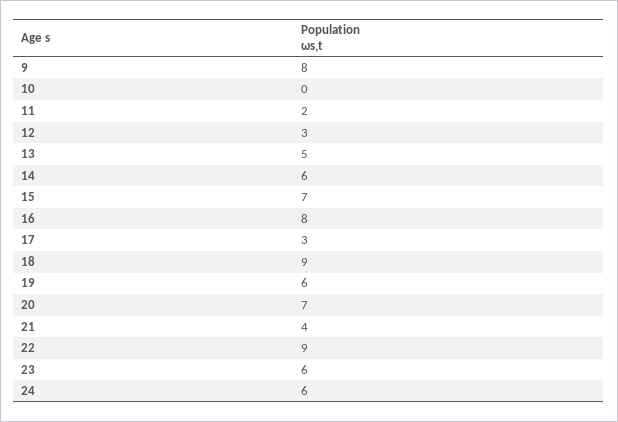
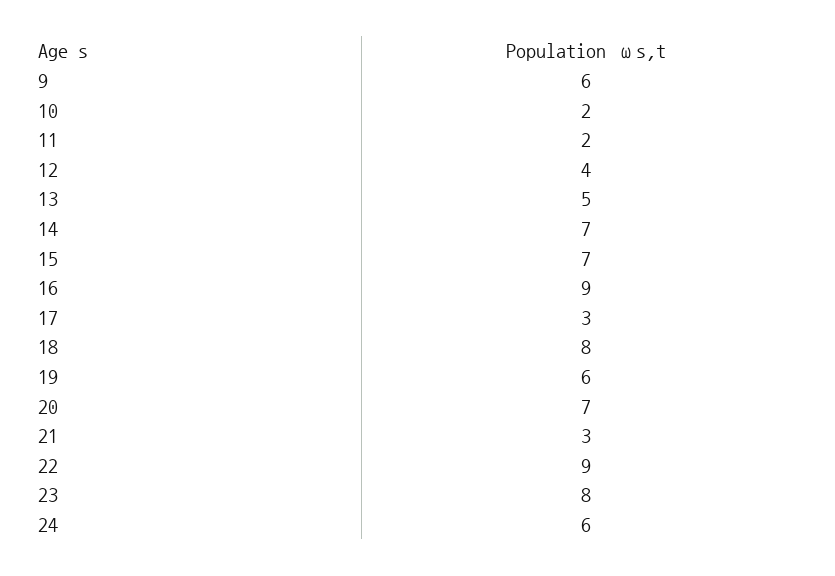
9: 8 -> 6
10: 0 -> 2
12: 3 -> 4
14: 6 -> 7
16: 8 -> 9
18: 9 -> 8
21: 4 -> 3
23: 6 -> 8

